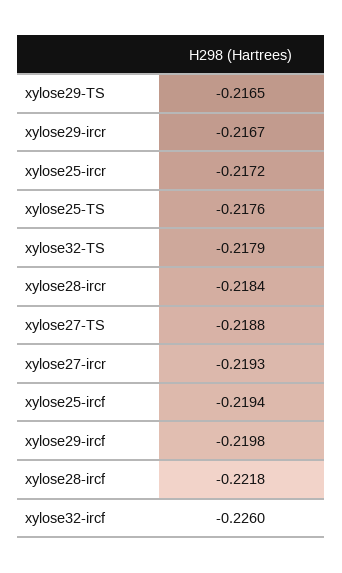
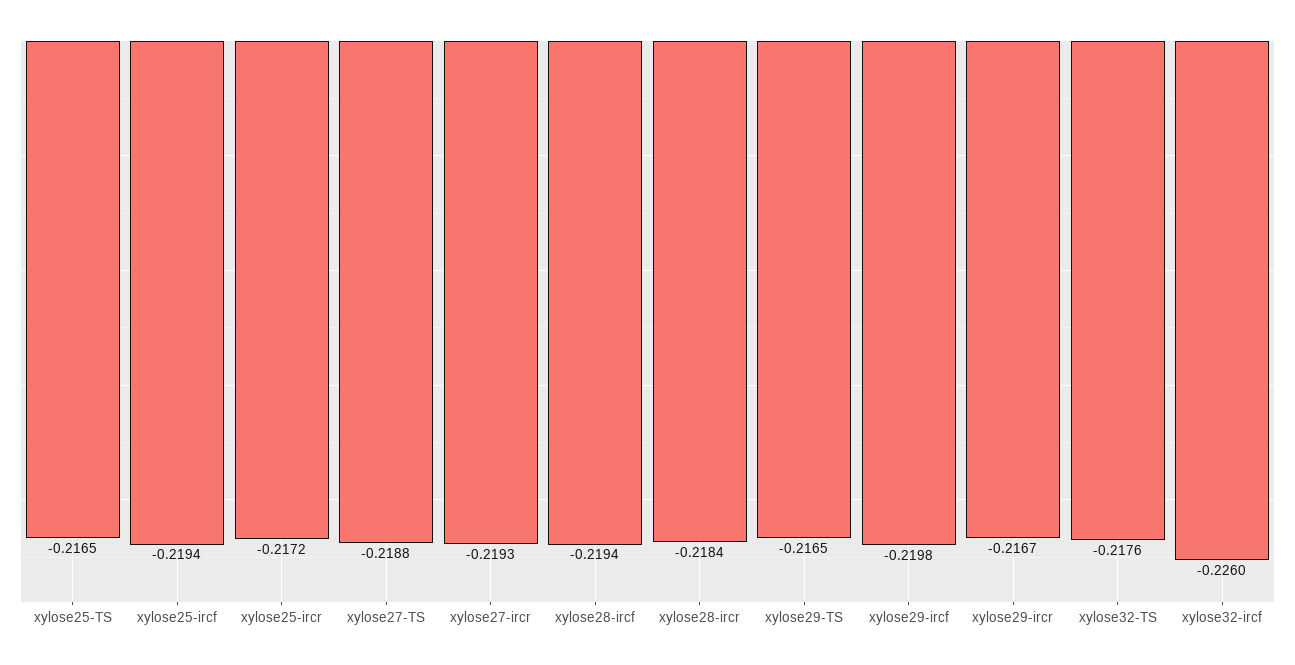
xylose25-TS: -0.2176 -> -0.2165
xylose32-TS: -0.2179 -> -0.2176
xylose28-ircf: -0.2218 -> -0.2194

